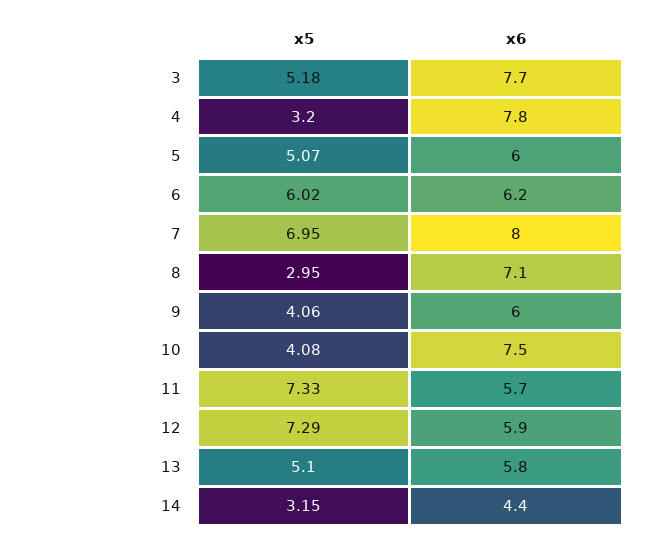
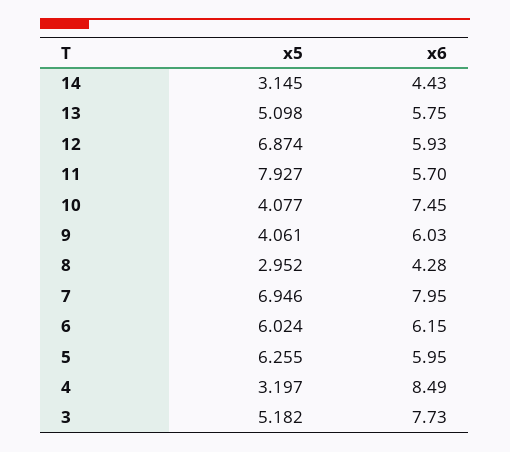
x6, 4: 7.8 -> 8.49
x5, 5: 5.07 -> 6.255
x6, 8: 7.1 -> 4.28
x5, 11: 7.33 -> 7.927
x5, 12: 7.29 -> 6.874

